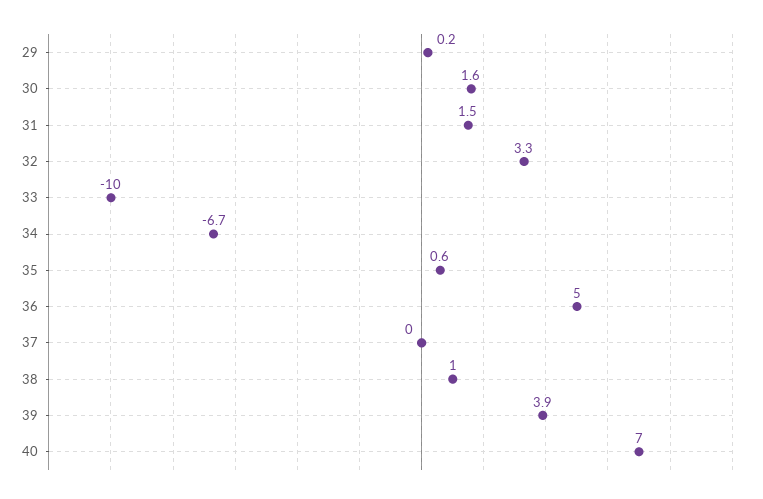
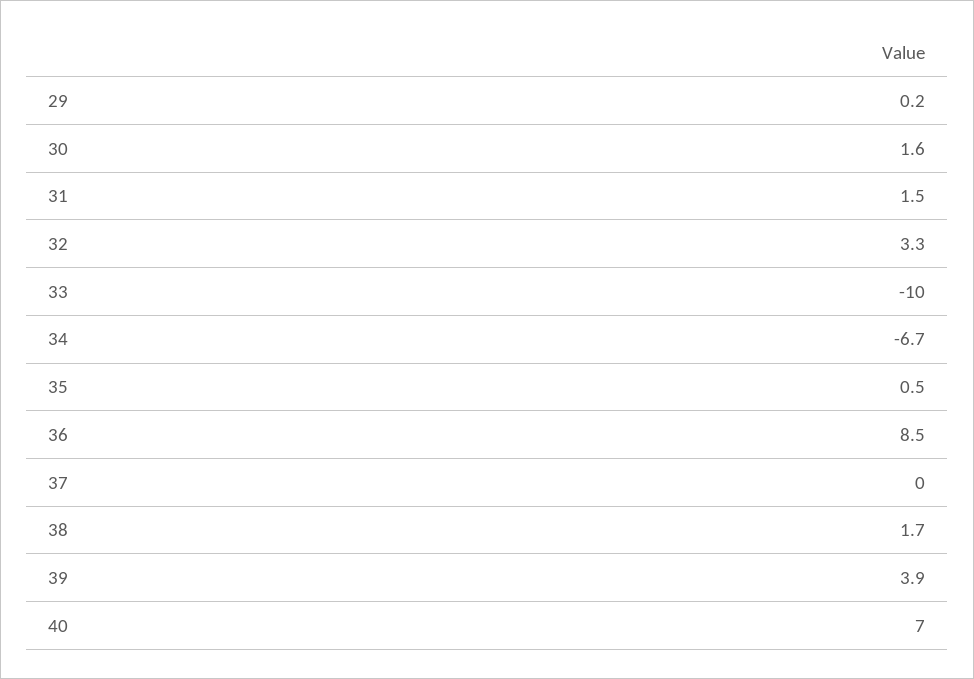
35: 0.6 -> 0.5
36: 5 -> 8.5
38: 1 -> 1.7

